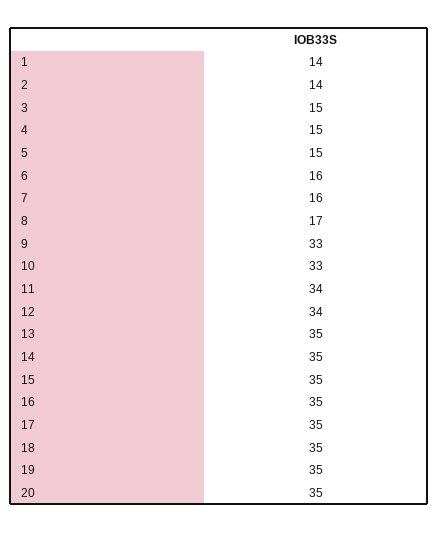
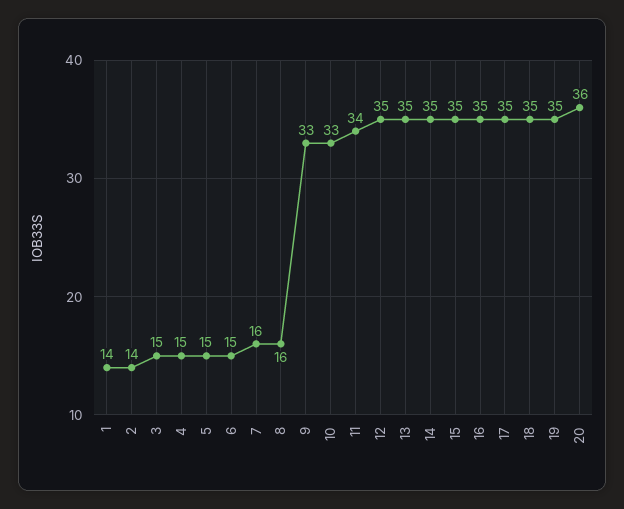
6: 16 -> 15
8: 17 -> 16
12: 34 -> 35
20: 35 -> 36

